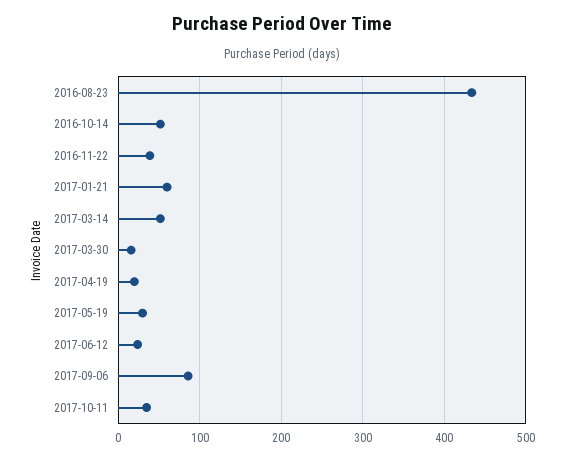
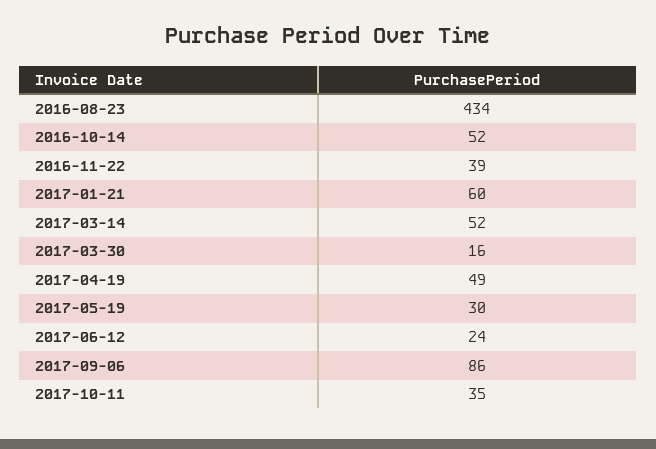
2017-04-19: 20 -> 49

